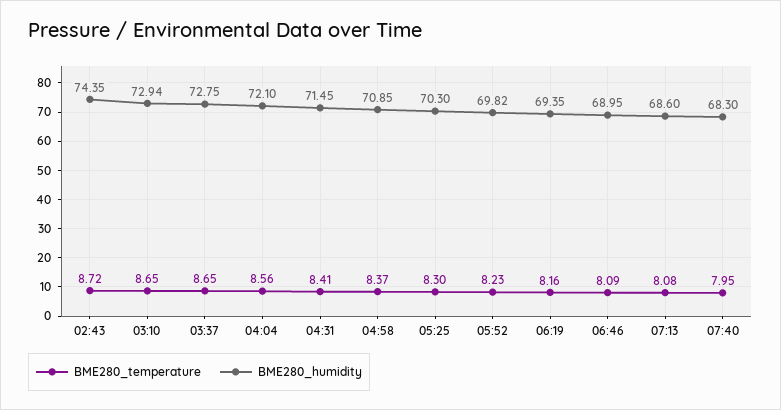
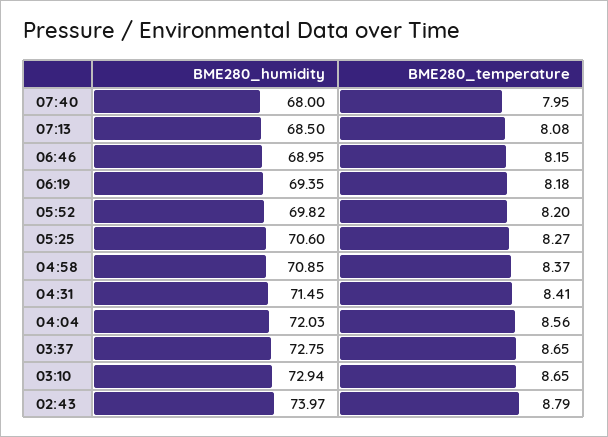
BME280_temperature, 02:43: 8.72 -> 8.79
BME280_humidity, 02:43: 74.35 -> 73.97
BME280_humidity, 04:04: 72.1 -> 72.03
BME280_temperature, 05:25: 8.3 -> 8.27
BME280_humidity, 05:25: 70.3 -> 70.6
BME280_temperature, 05:52: 8.23 -> 8.2
BME280_temperature, 06:19: 8.16 -> 8.18
BME280_temperature, 06:46: 8.09 -> 8.15
BME280_humidity, 07:13: 68.6 -> 68.5
BME280_humidity, 07:40: 68.3 -> 68

